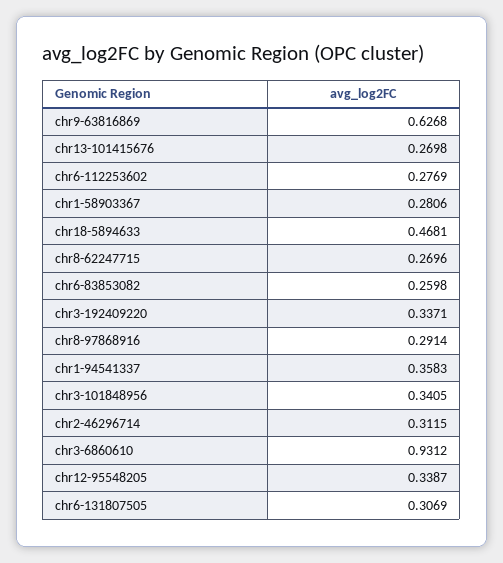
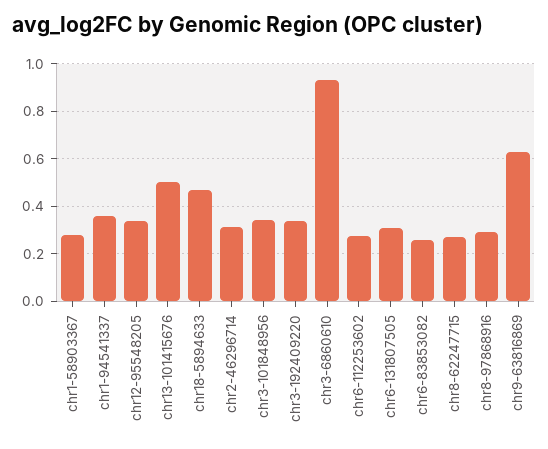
chr13-101415676: 0.2698 -> 0.5

